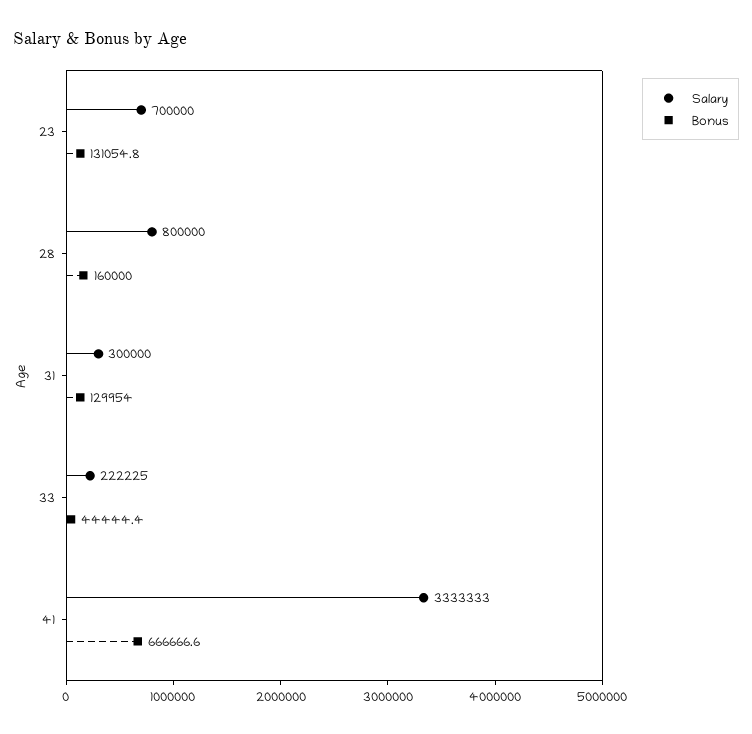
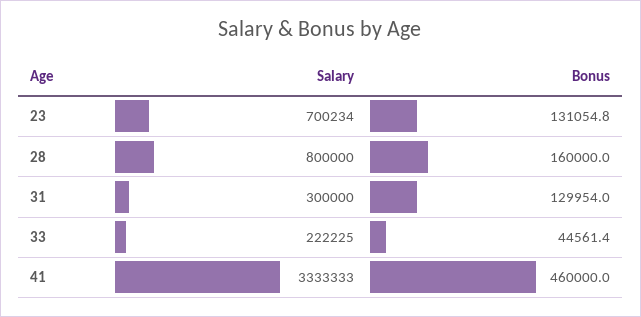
Salary, 23: 700000 -> 700234
Bonus, 33: 44444.4 -> 44561.4
Bonus, 41: 666666.6 -> 460000

